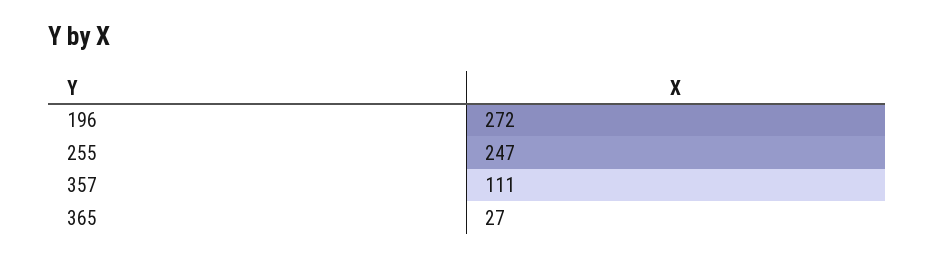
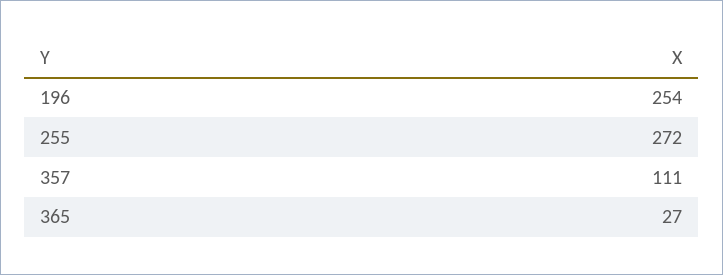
196: 272 -> 254
255: 247 -> 272

